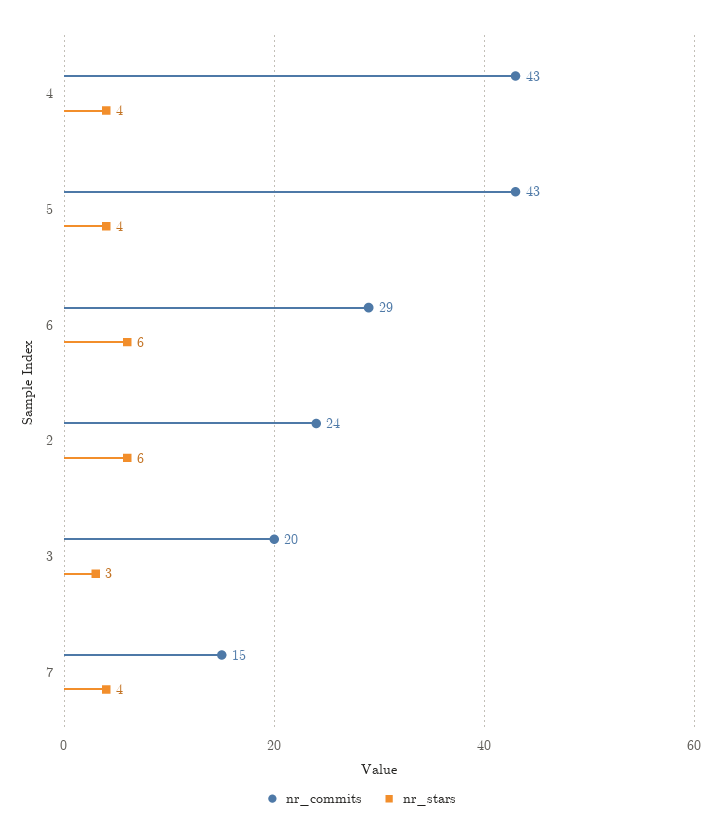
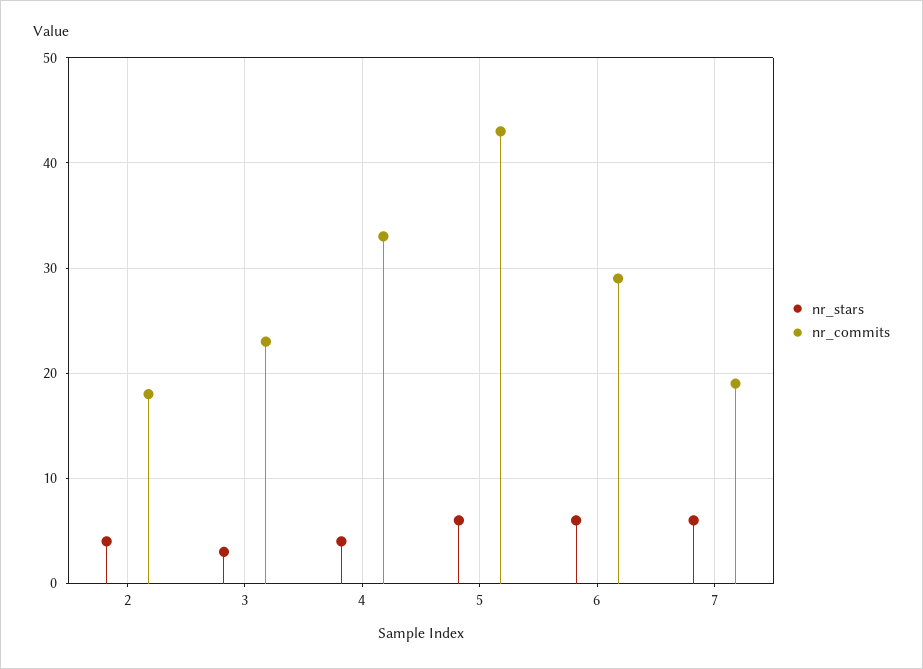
nr_commits, 4: 43 -> 33
nr_stars, 5: 4 -> 6
nr_commits, 2: 24 -> 18
nr_stars, 2: 6 -> 4
nr_commits, 3: 20 -> 23
nr_commits, 7: 15 -> 19
nr_stars, 7: 4 -> 6

